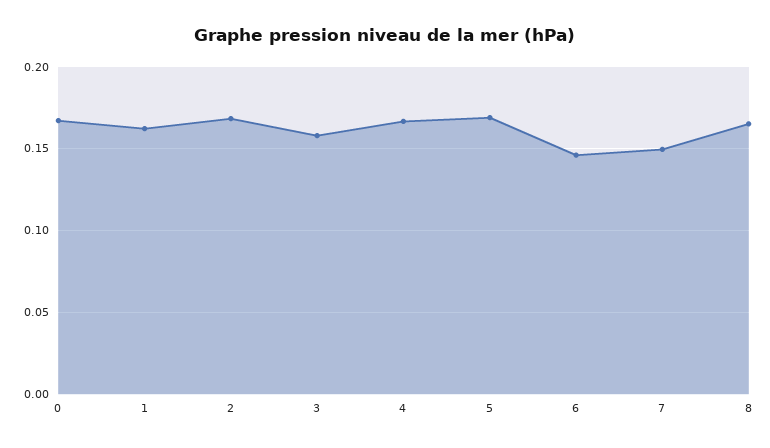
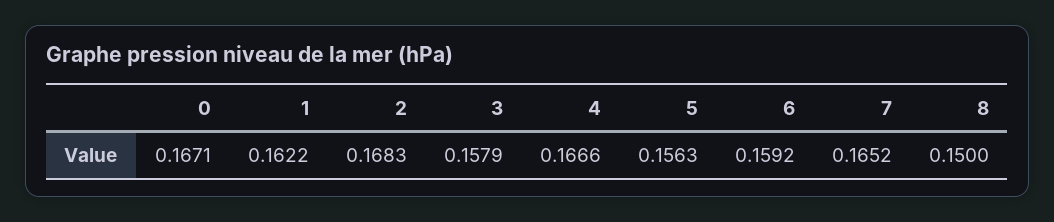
5: 0.17 -> 0.1563
6: 0.145 -> 0.1592
7: 0.15 -> 0.1652
8: 0.165 -> 0.15

